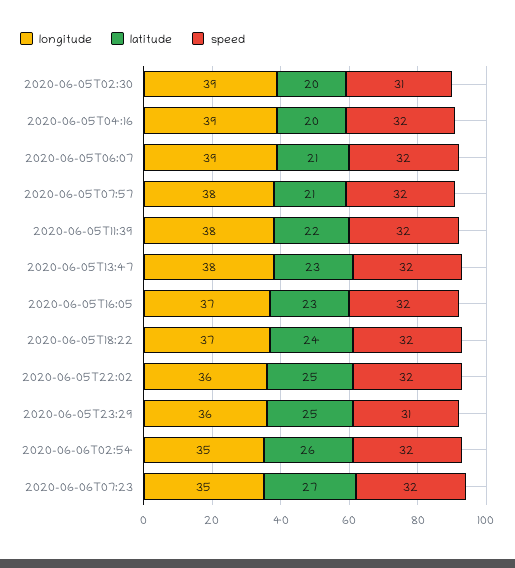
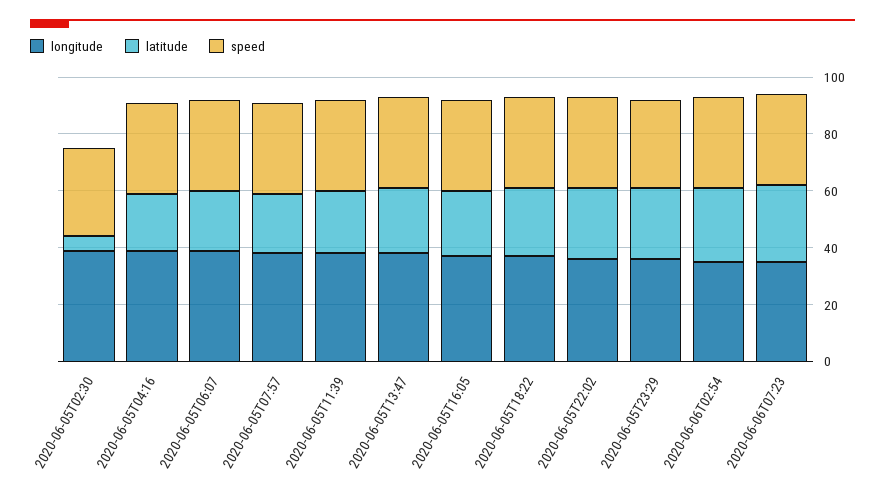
latitude, 2020-06-05T02:30: 20 -> 5

